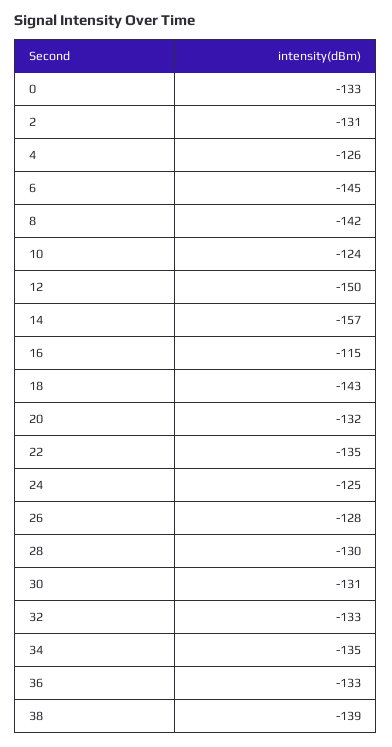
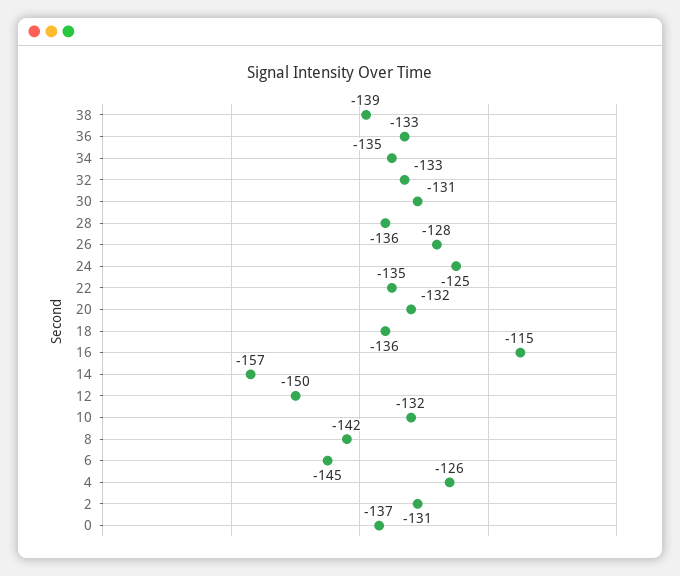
0: -133 -> -137
10: -124 -> -132
18: -143 -> -136
28: -130 -> -136

